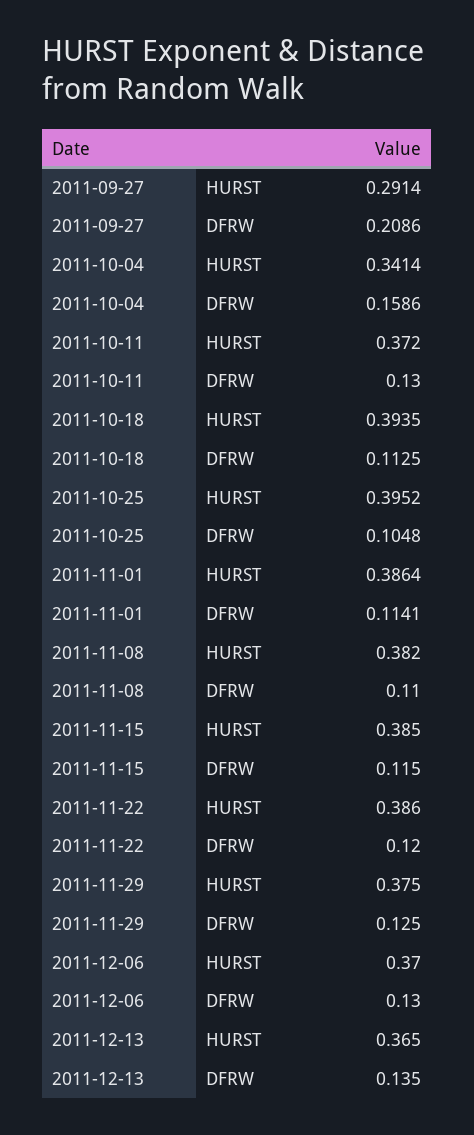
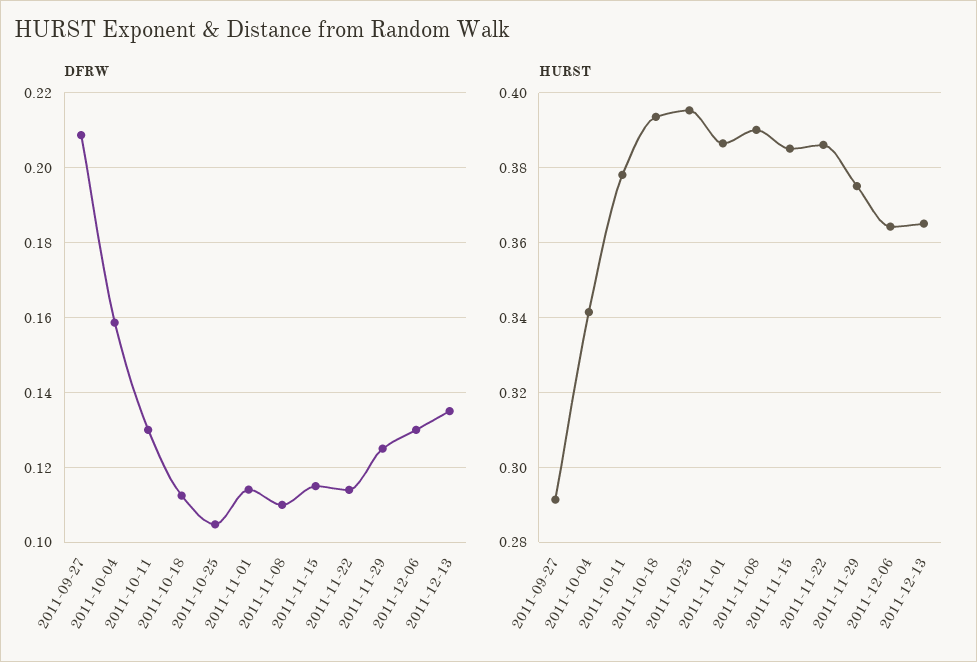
HURST, 2011-10-11: 0.372 -> 0.378
HURST, 2011-11-08: 0.382 -> 0.39
DFRW, 2011-11-22: 0.12 -> 0.114
HURST, 2011-12-06: 0.37 -> 0.364

